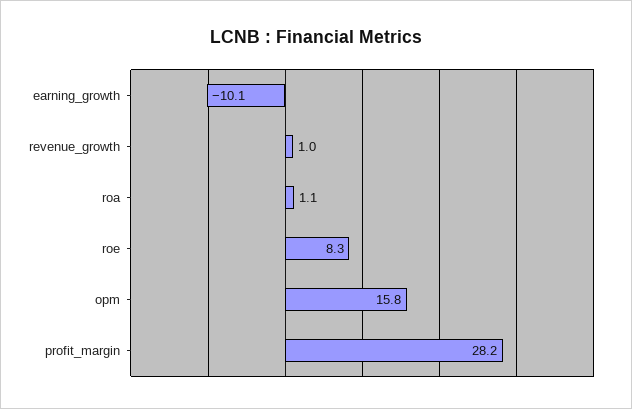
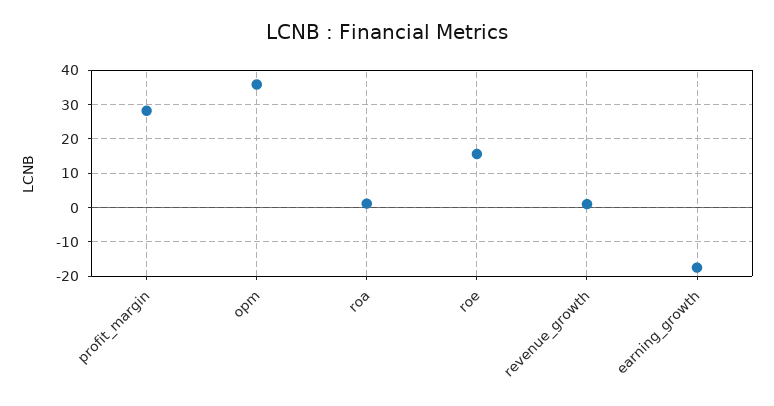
earning_growth: -10.1 -> -18
roe: 8.3 -> 16
opm: 15.8 -> 36

